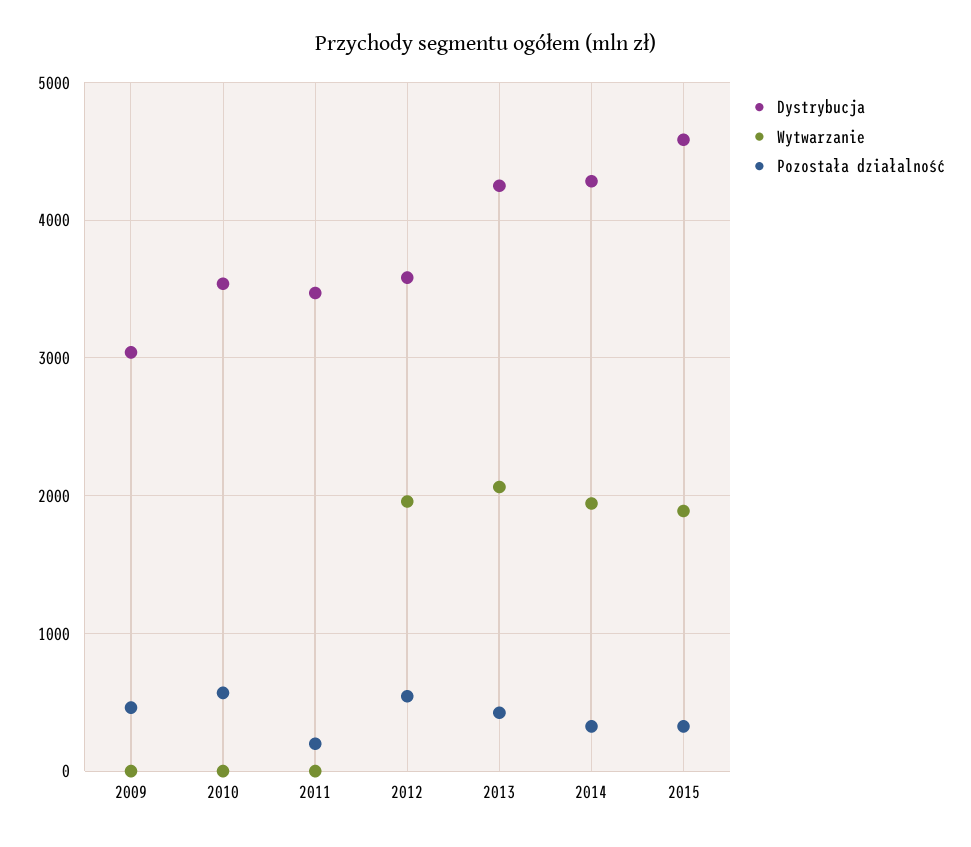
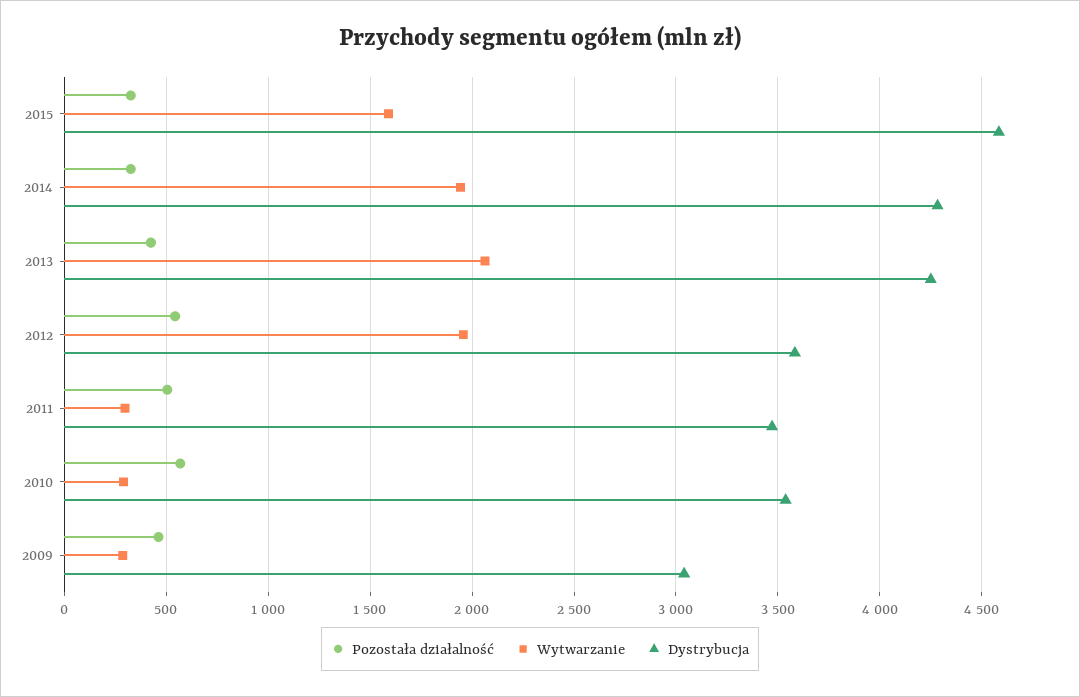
Wytwarzanie, 2009: 0 -> 300
Wytwarzanie, 2010: 0 -> 300
Wytwarzanie, 2011: 0 -> 300
Pozostała działalność, 2011: 200 -> 500
Wytwarzanie, 2015: 1900 -> 1600

